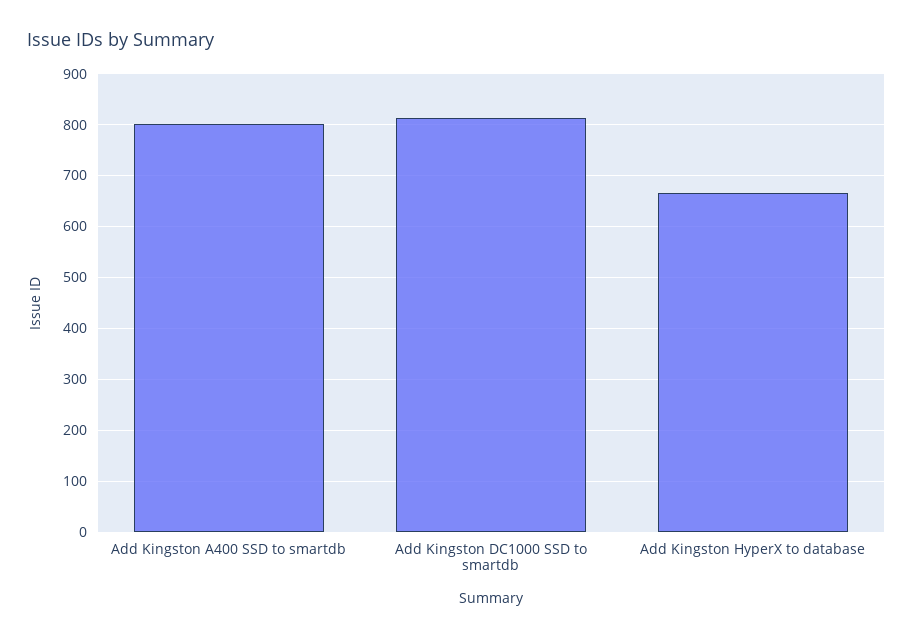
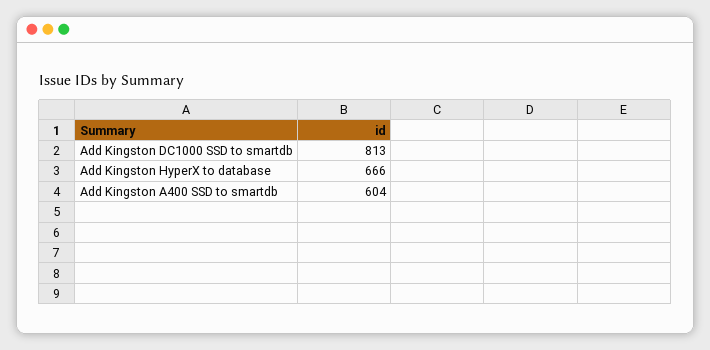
Add Kingston A400 SSD to smartdb: 800 -> 604

